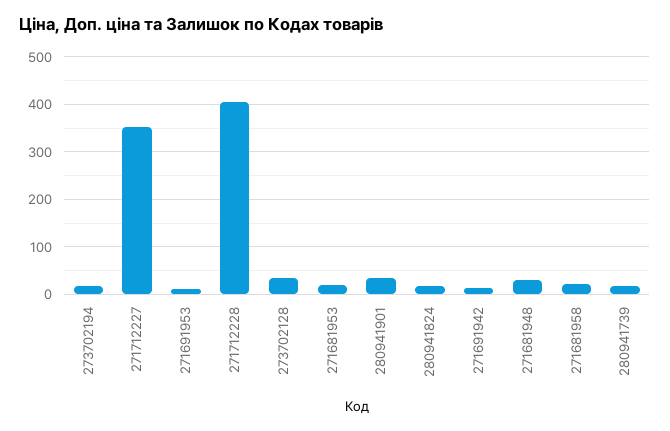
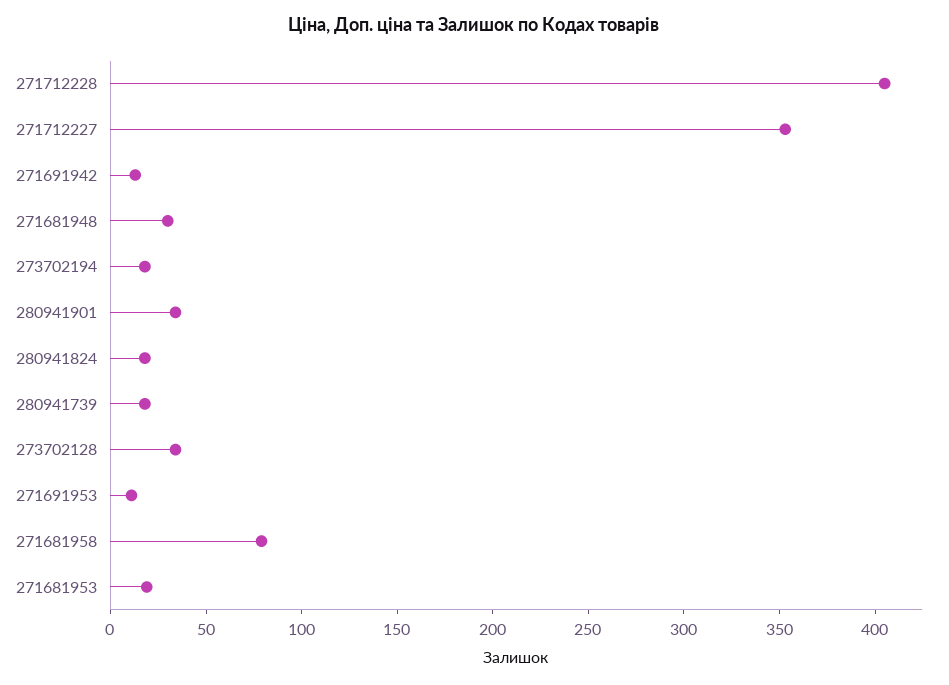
271681958: 20 -> 80

